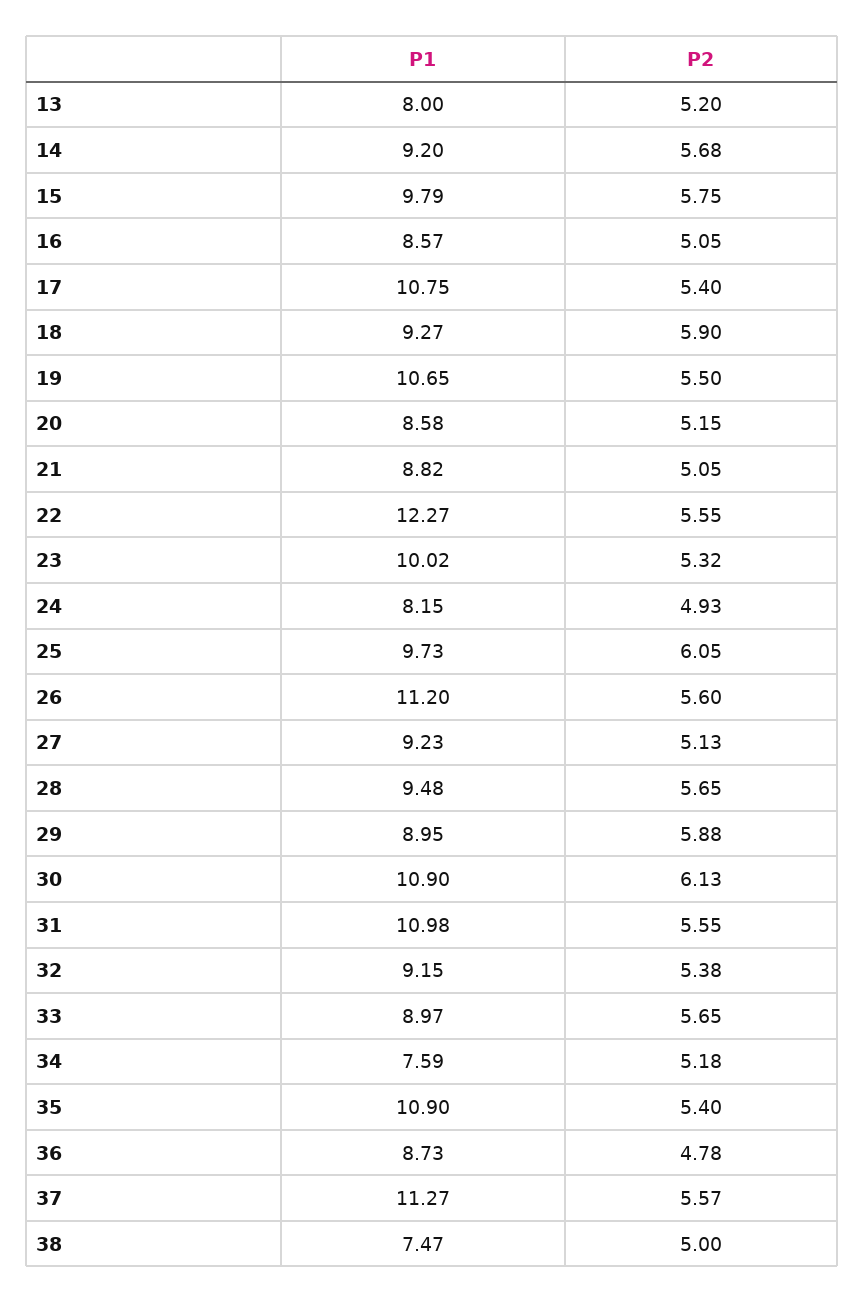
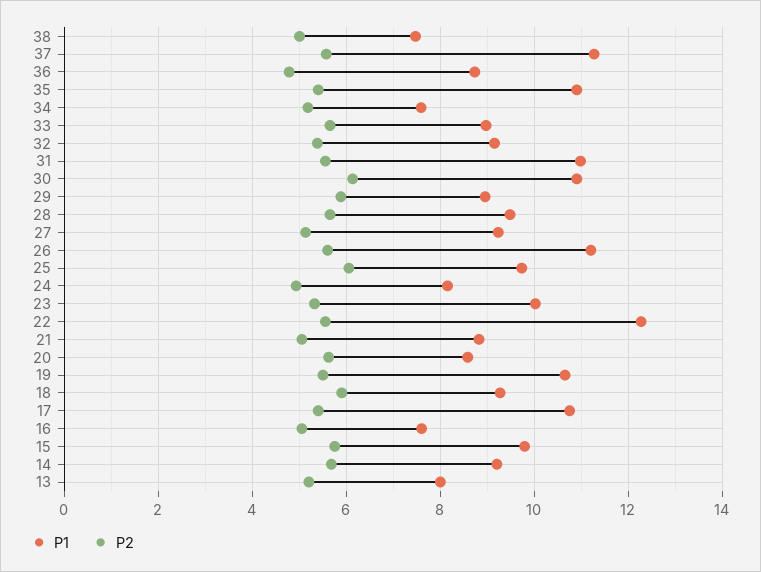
P1, 16: 8.57 -> 7.6
P2, 20: 5.15 -> 5.6

